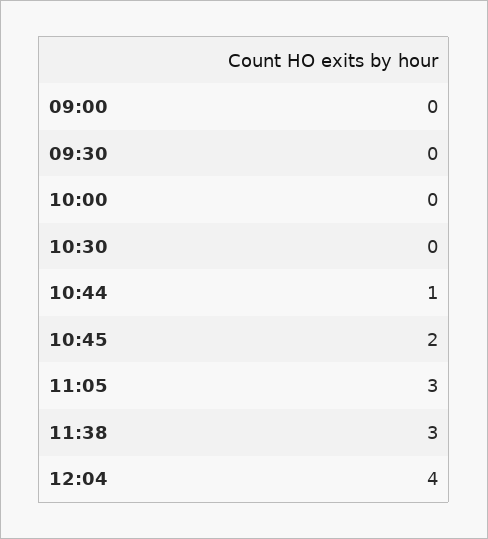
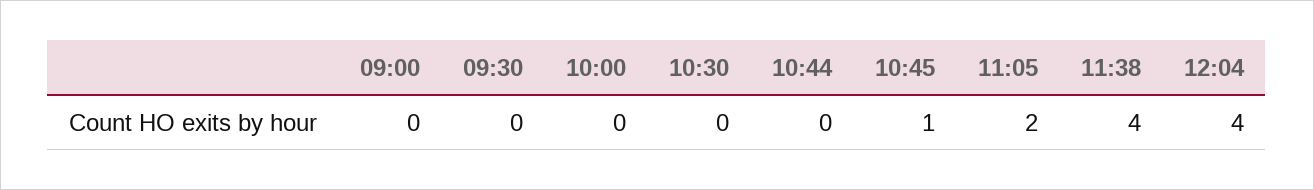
10:44: 1 -> 0
10:45: 2 -> 1
11:05: 3 -> 2
11:38: 3 -> 4

